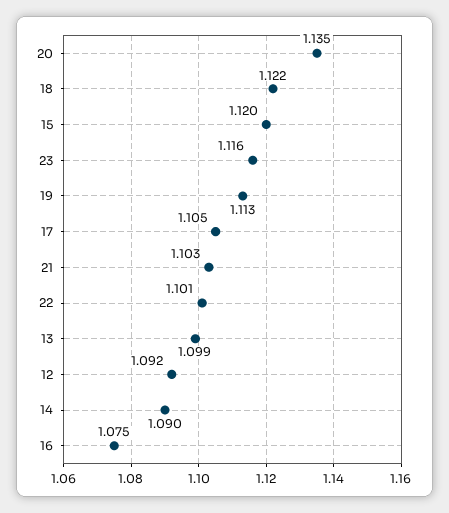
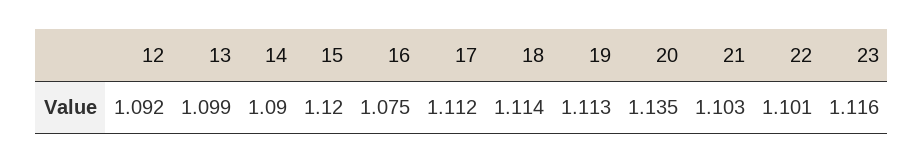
18: 1.122 -> 1.114
17: 1.105 -> 1.112

